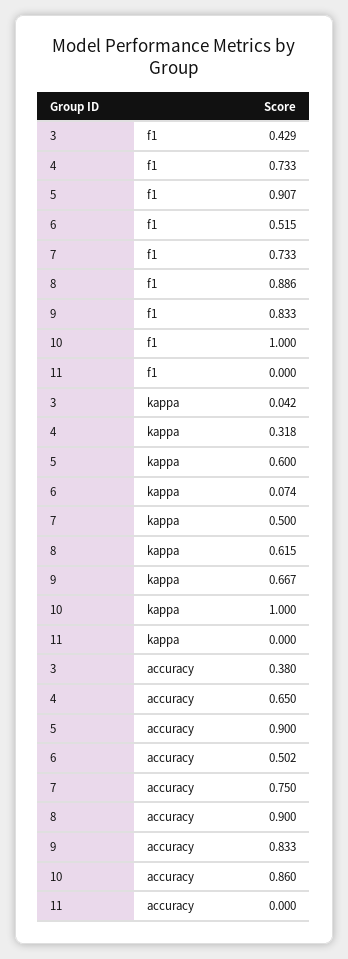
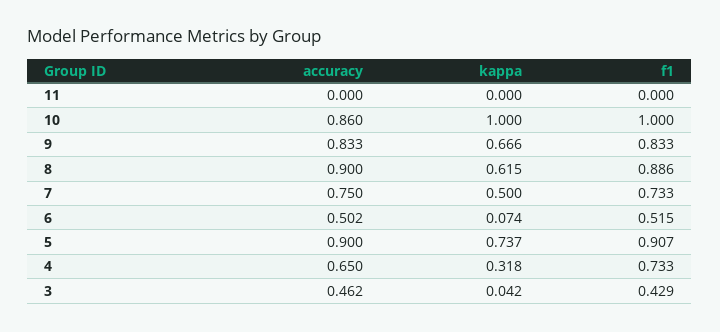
5, kappa: 0.6 -> 0.737
9, kappa: 0.667 -> 0.666
3, accuracy: 0.38 -> 0.462

